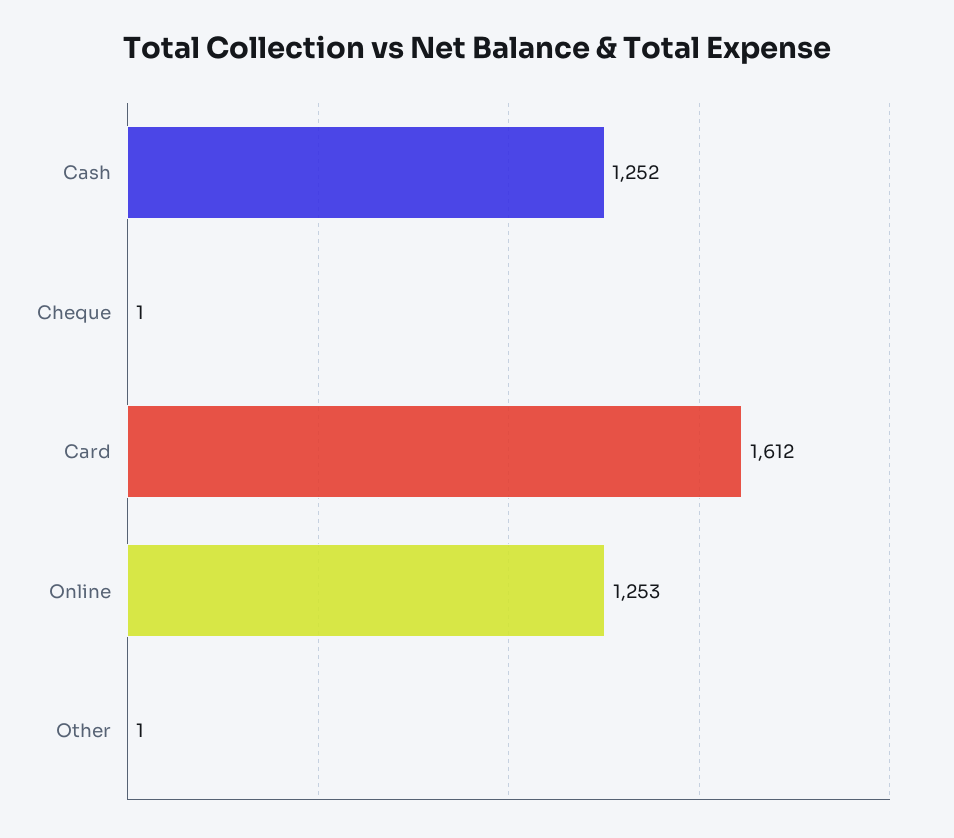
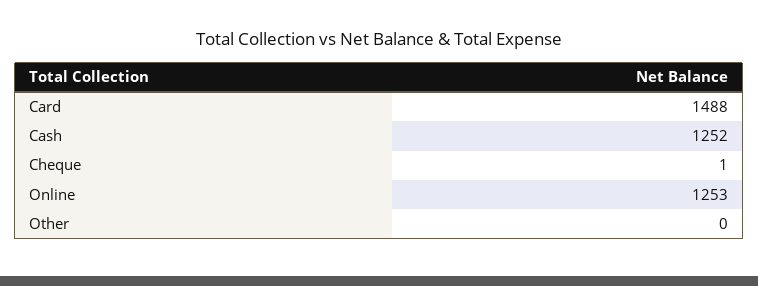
Card: 1612 -> 1488
Other: 1 -> 0

